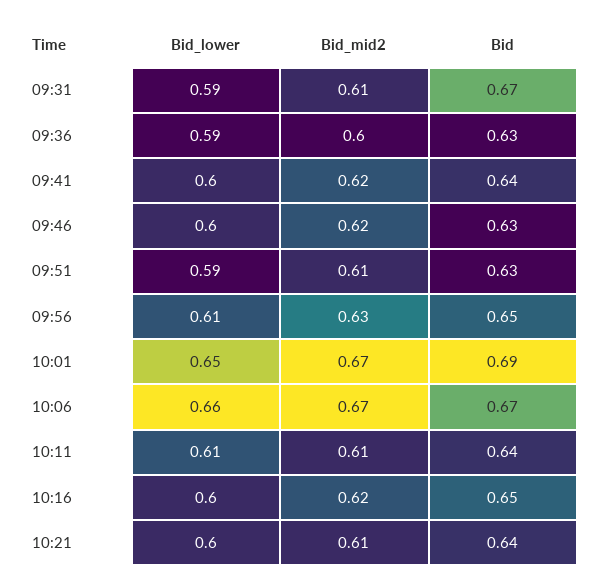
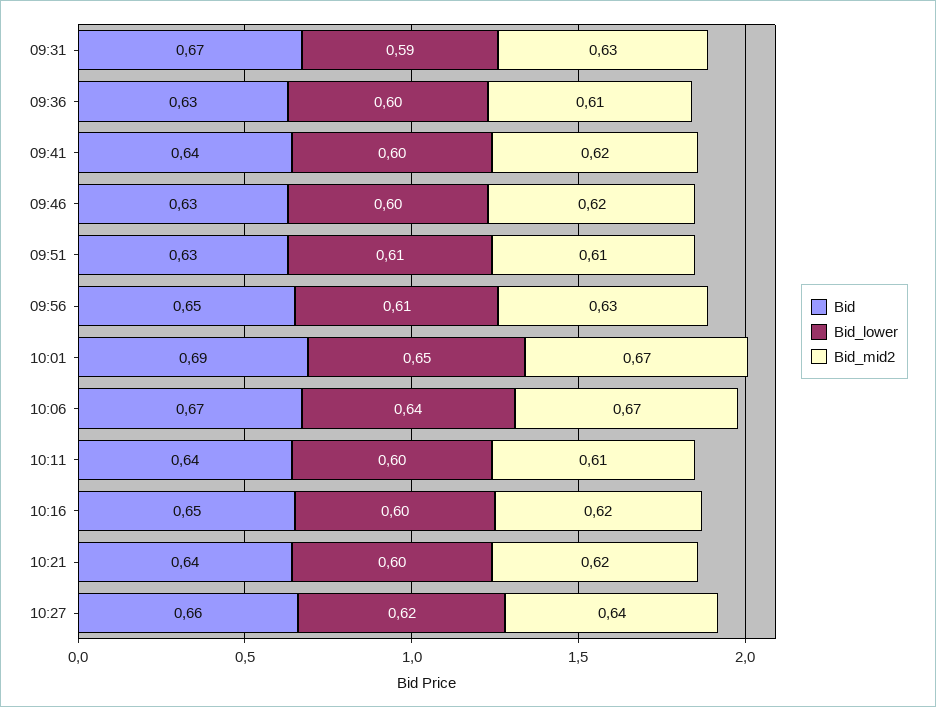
Bid_mid2, 09:31: 0.61 -> 0.63
Bid_lower, 09:36: 0.59 -> 0.6
Bid_mid2, 09:36: 0.6 -> 0.61
Bid_lower, 09:51: 0.59 -> 0.61
Bid_lower, 10:06: 0.66 -> 0.64
Bid_lower, 10:11: 0.61 -> 0.6
Bid_mid2, 10:21: 0.61 -> 0.62
Bid, 10:27: none -> 0.66
Bid_lower, 10:27: none -> 0.62
Bid_mid2, 10:27: none -> 0.64

